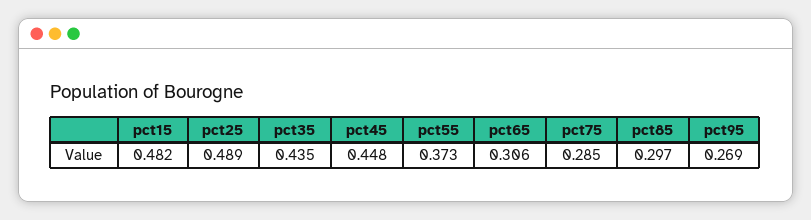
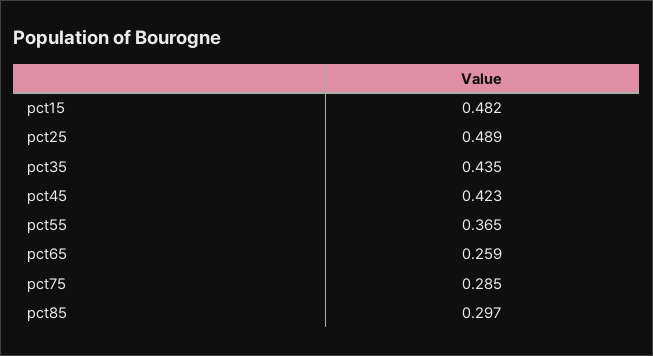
pct45: 0.448 -> 0.423
pct55: 0.373 -> 0.365
pct65: 0.306 -> 0.259
pct95: 0.269 -> none

